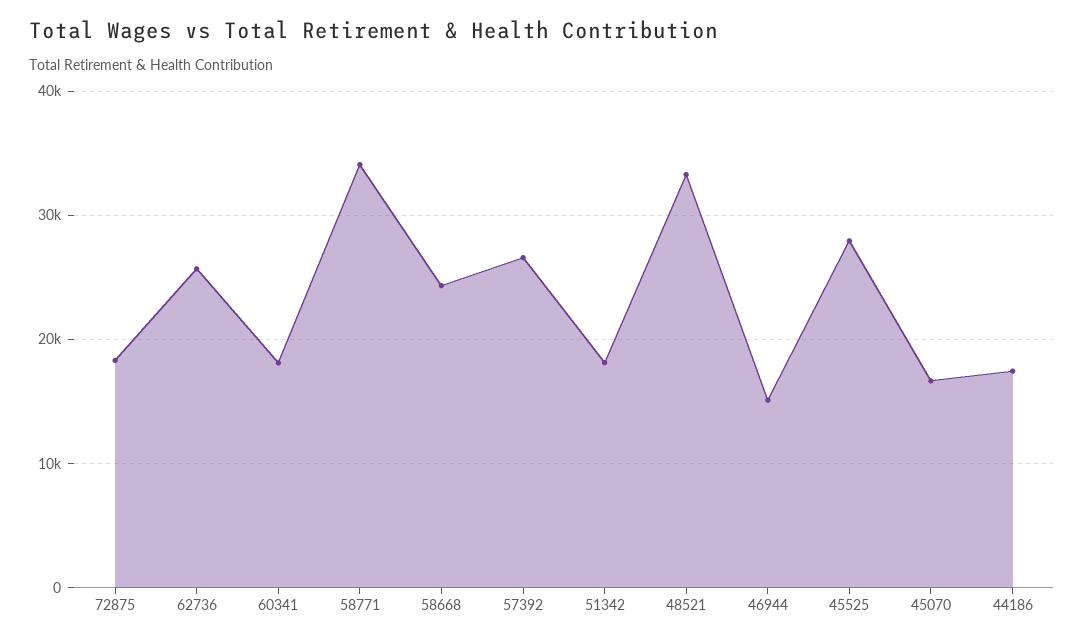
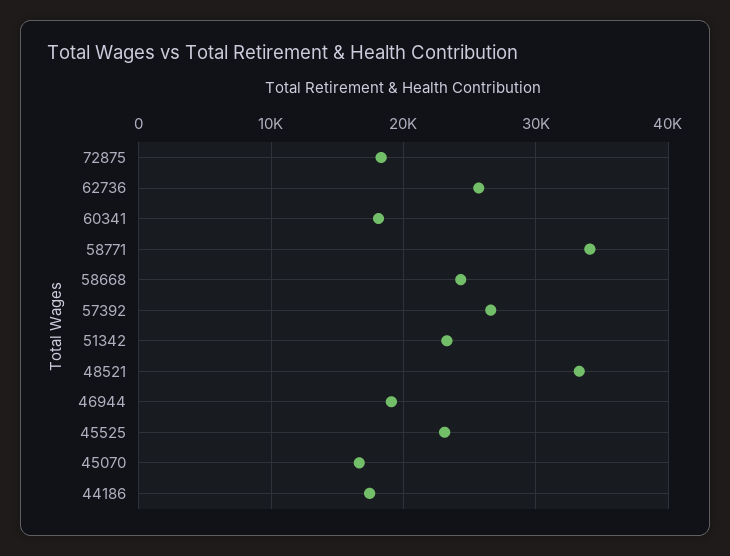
51342: 18000 -> 23000
46944: 15000 -> 19000
45525: 28000 -> 23000

